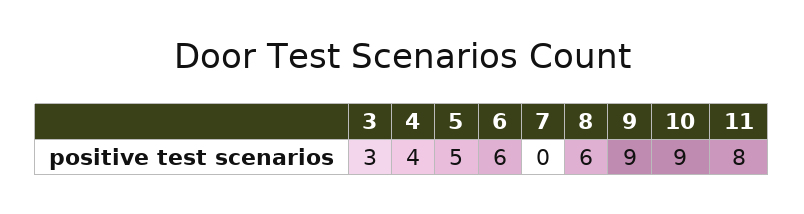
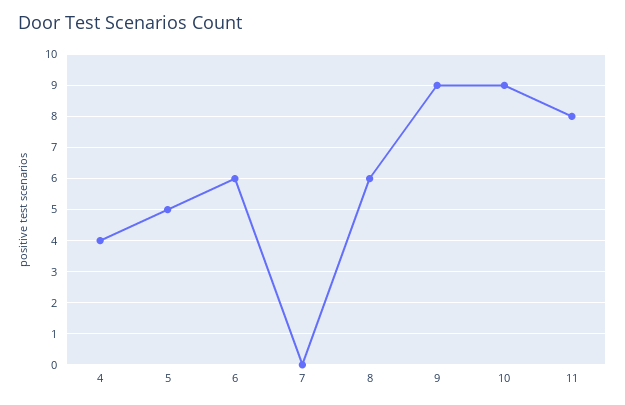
3: 3 -> none

